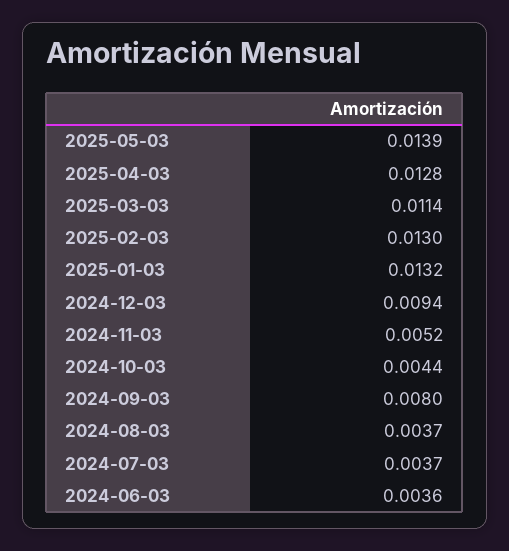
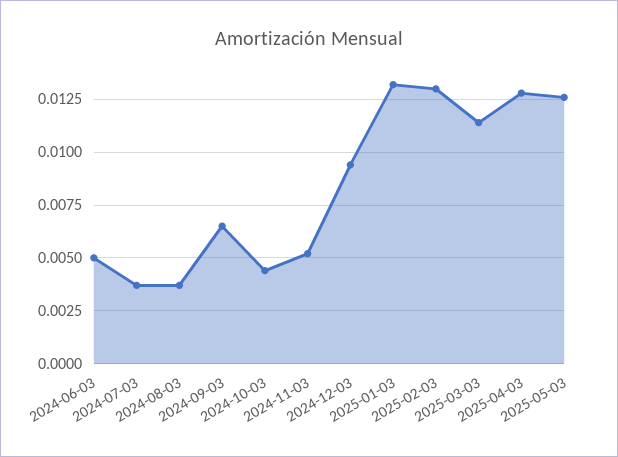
2025-05-03: 0.0139 -> 0.0125
2024-09-03: 0.008 -> 0.0065
2024-06-03: 0.0036 -> 0.005

